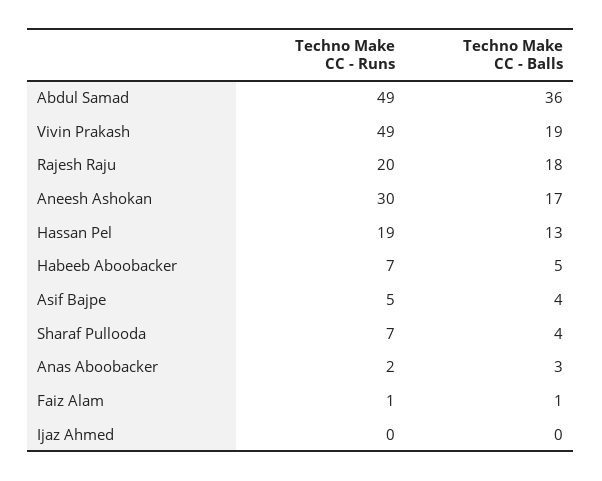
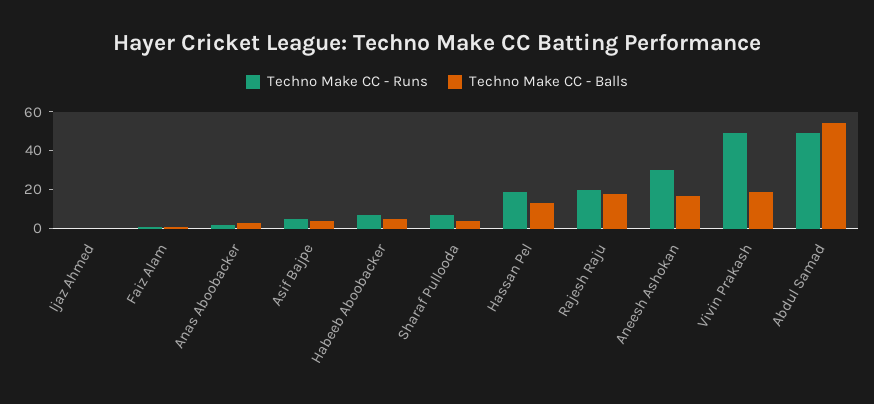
Techno Make CC - Balls, Abdul Samad: 36 -> 55

